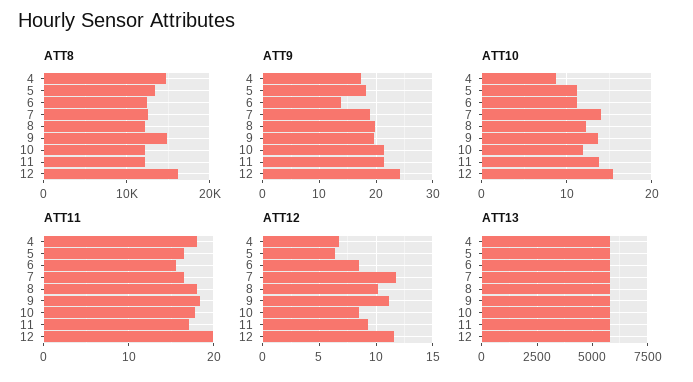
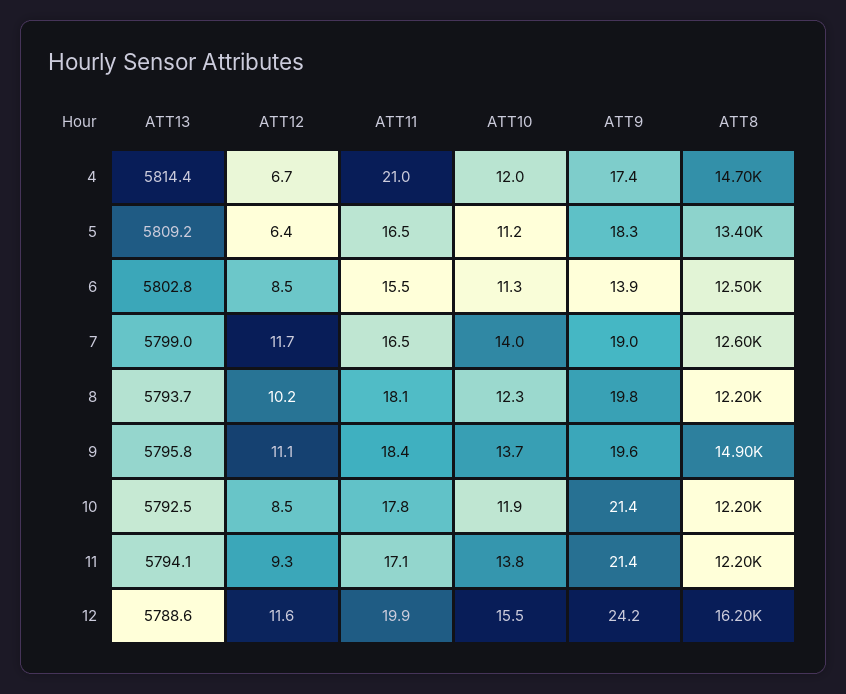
ATT10, 4: 9 -> 12
ATT11, 4: 18 -> 21

